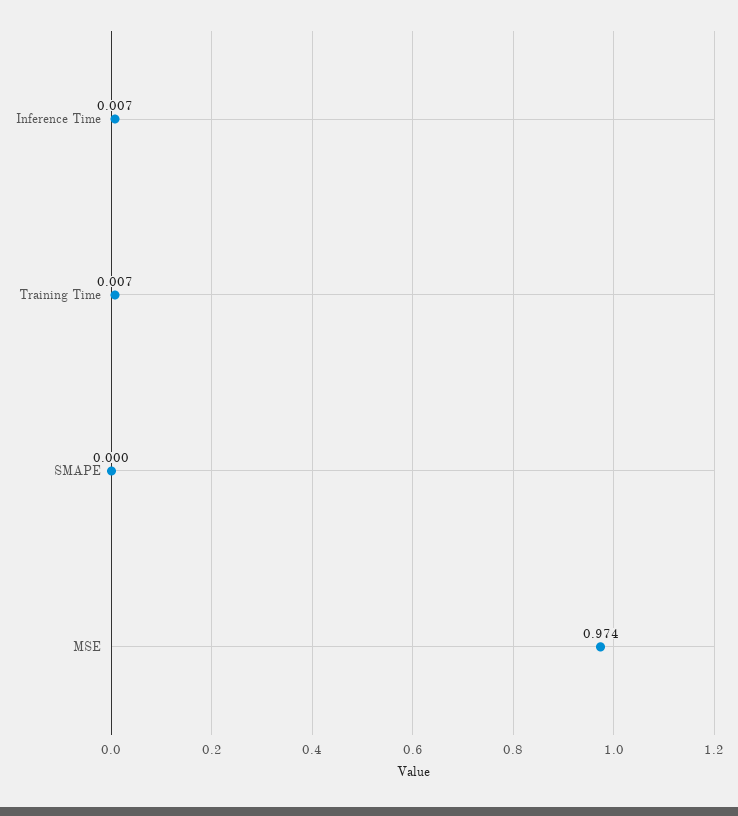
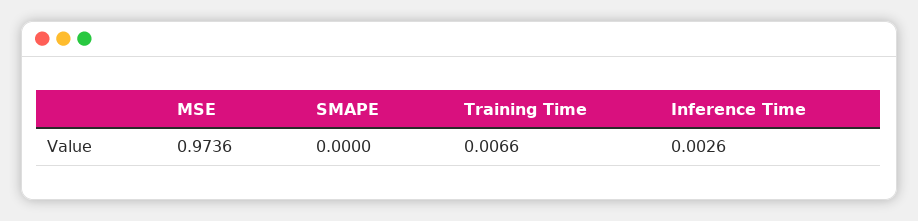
Inference Time: 0.007 -> 0.0026

